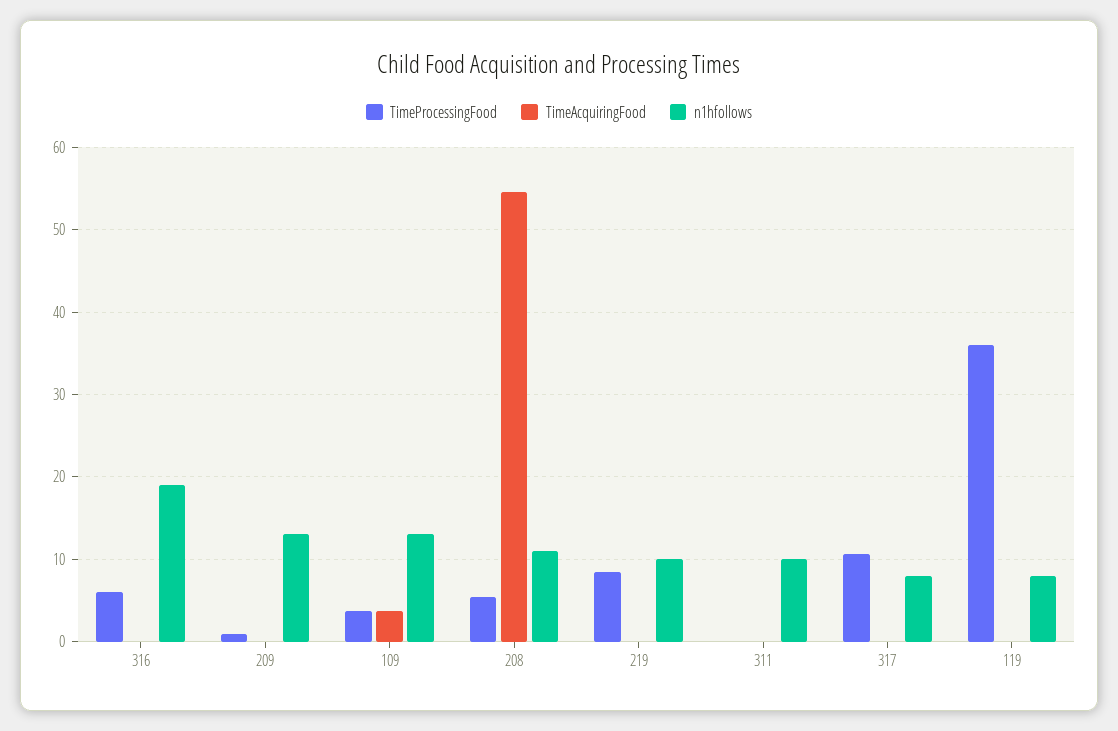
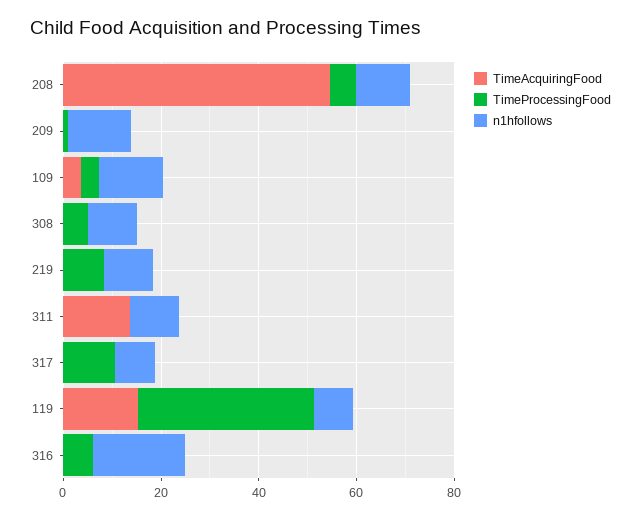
TimeAcquiringFood, 311: 0 -> 15
TimeAcquiringFood, 119: 0 -> 15
TimeAcquiringFood, 308: none -> 0
TimeProcessingFood, 308: none -> 5
n1hfollows, 308: none -> 10

